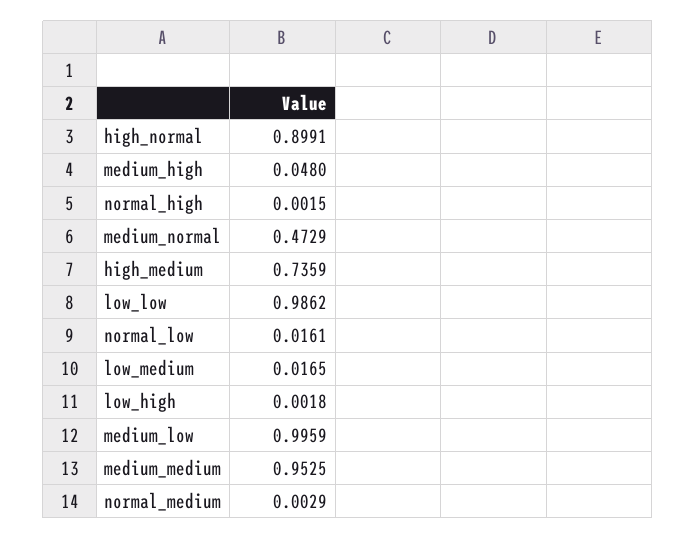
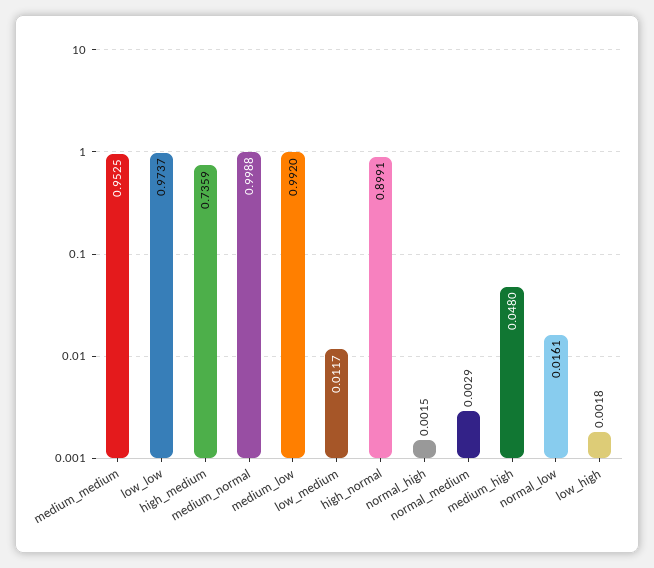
medium_normal: 0.4729 -> 0.9988
low_low: 0.9862 -> 0.9737
low_medium: 0.0165 -> 0.0117
medium_low: 0.9959 -> 0.992

